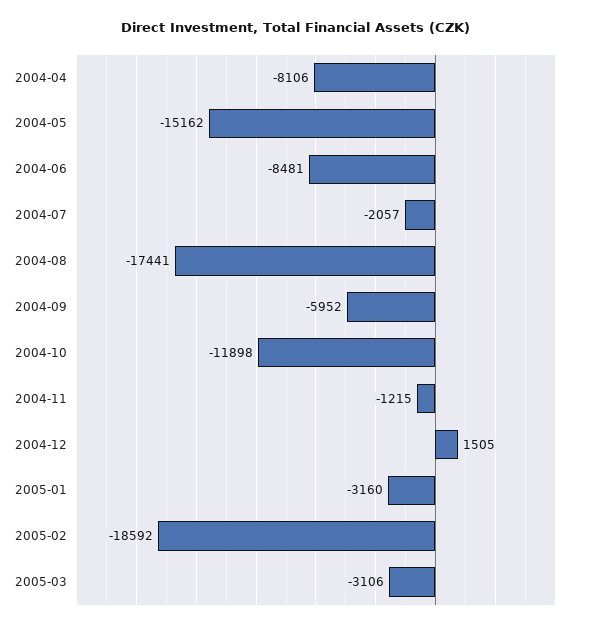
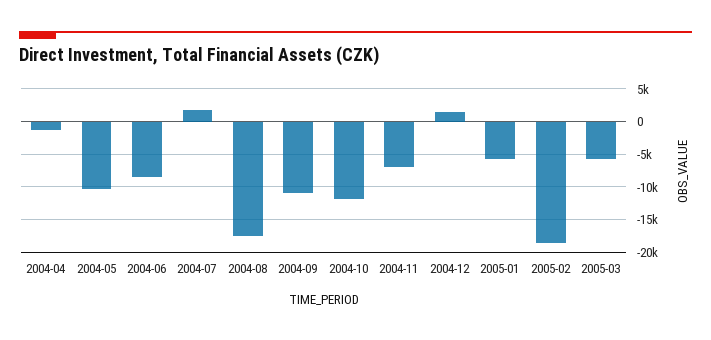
2004-04: -8106 -> -1000
2004-05: -15162 -> -10000
2004-07: -2057 -> 2000
2004-09: -5952 -> -11000
2004-11: -1215 -> -7000
2005-01: -3160 -> -6000
2005-03: -3106 -> -6000

